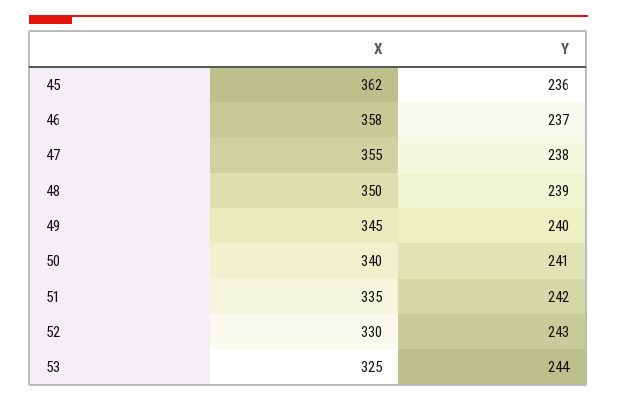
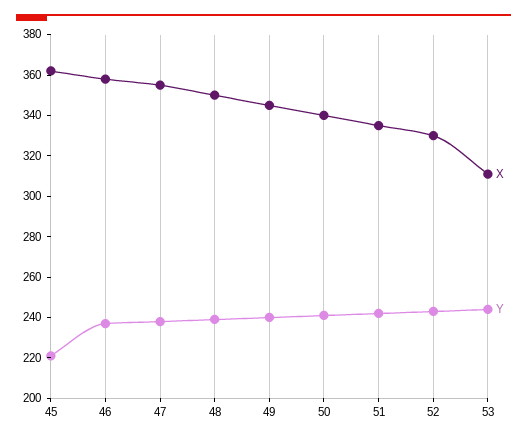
Y, 45: 236 -> 220
X, 53: 325 -> 310

